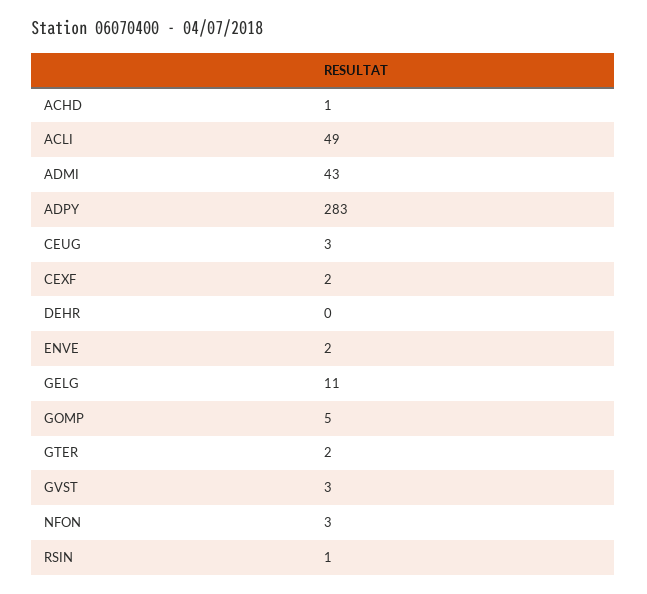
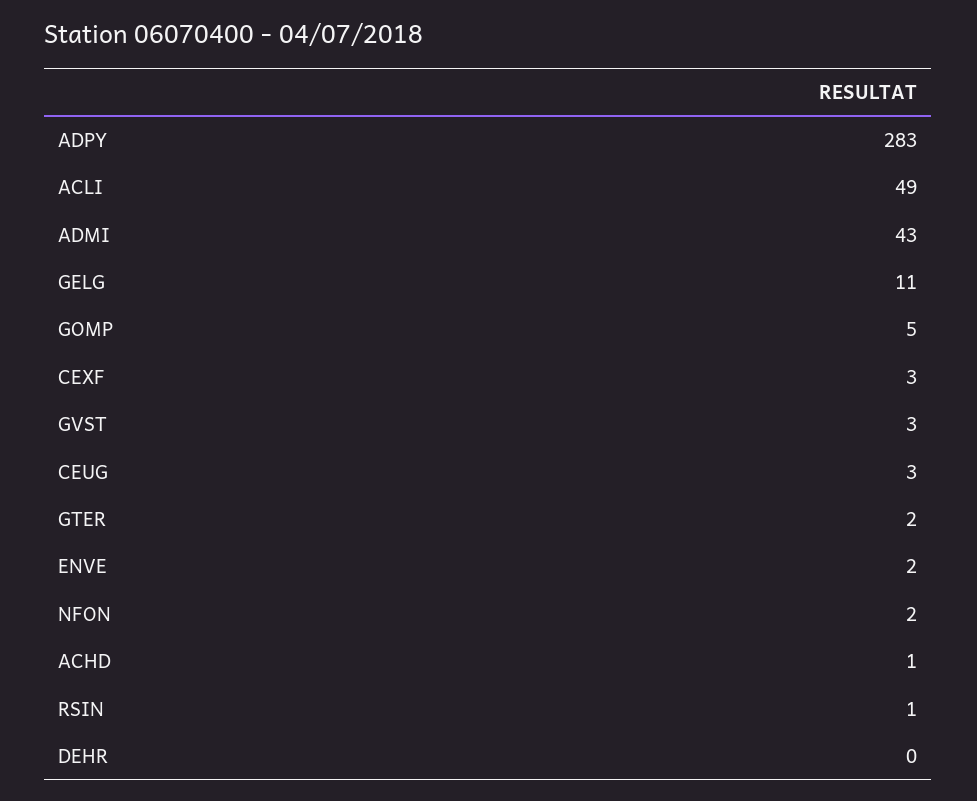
CEXF: 2 -> 3
NFON: 3 -> 2

